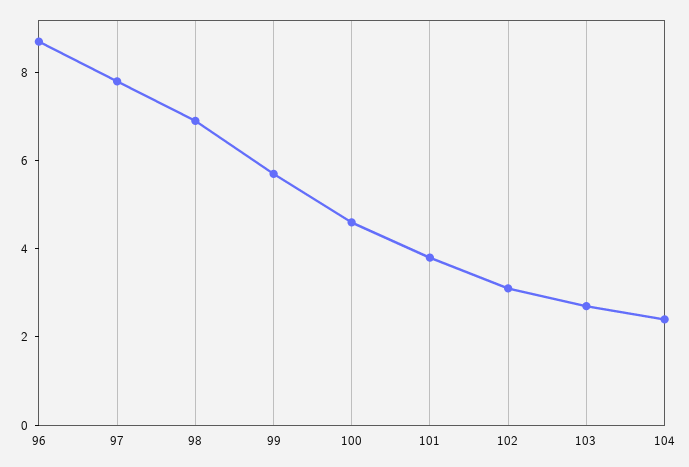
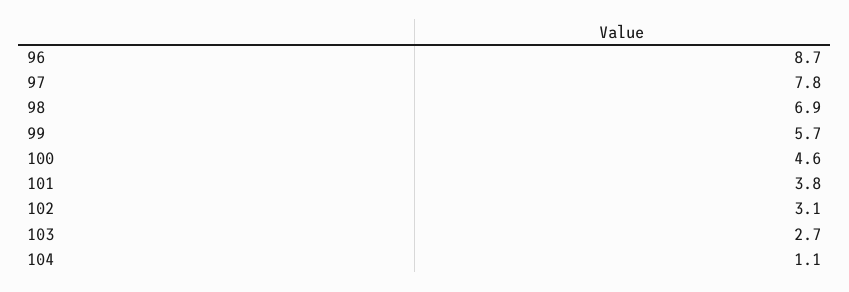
104: 2.5 -> 1.1

